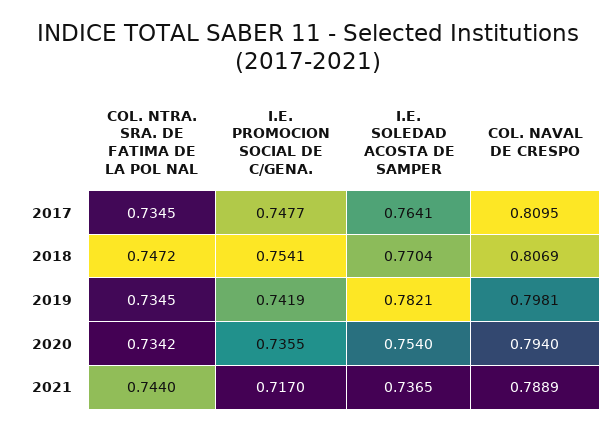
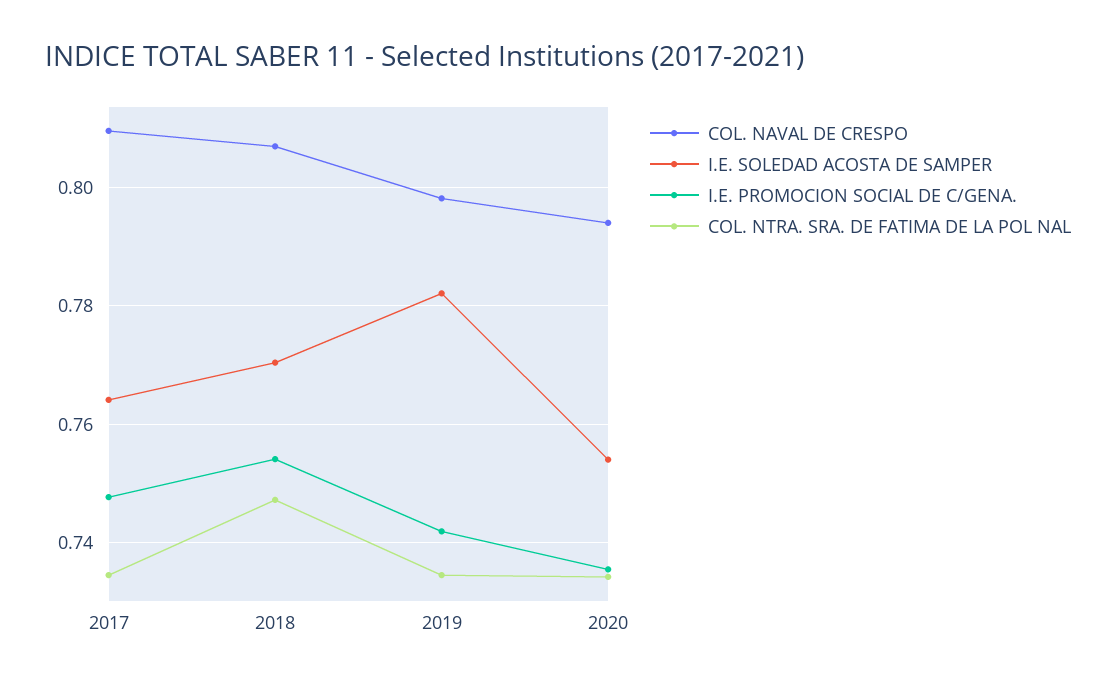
COL. NTRA. SRA. DE FATIMA DE LA POL NAL, 2021: 0.744 -> none
I.E. PROMOCION SOCIAL DE C/GENA., 2021: 0.717 -> none
I.E. SOLEDAD ACOSTA DE SAMPER, 2021: 0.7365 -> none
COL. NAVAL DE CRESPO, 2021: 0.7889 -> none

